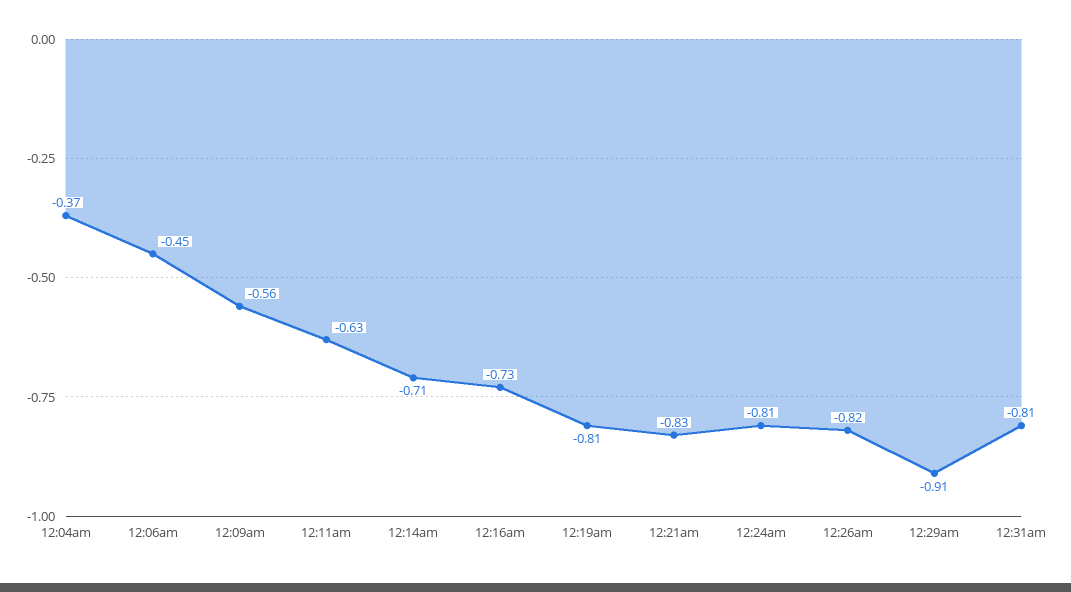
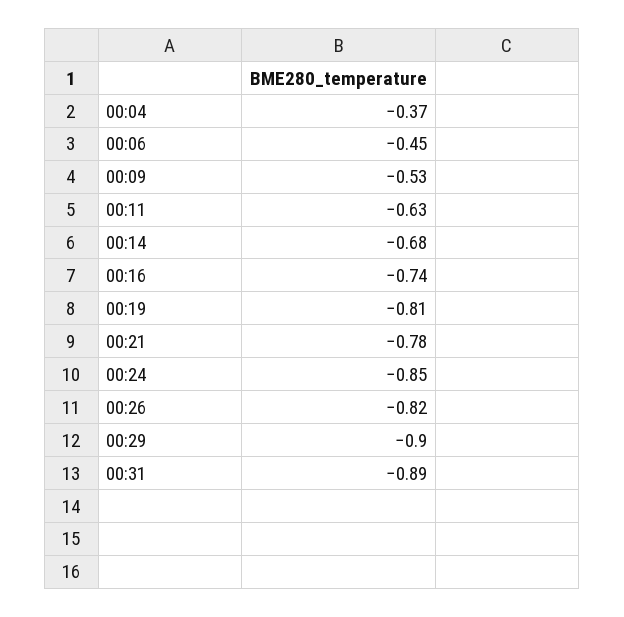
12:09am: -0.56 -> -0.53
12:14am: -0.71 -> -0.68
12:16am: -0.73 -> -0.74
12:21am: -0.83 -> -0.78
12:24am: -0.81 -> -0.85
12:29am: -0.91 -> -0.9
12:31am: -0.81 -> -0.89

